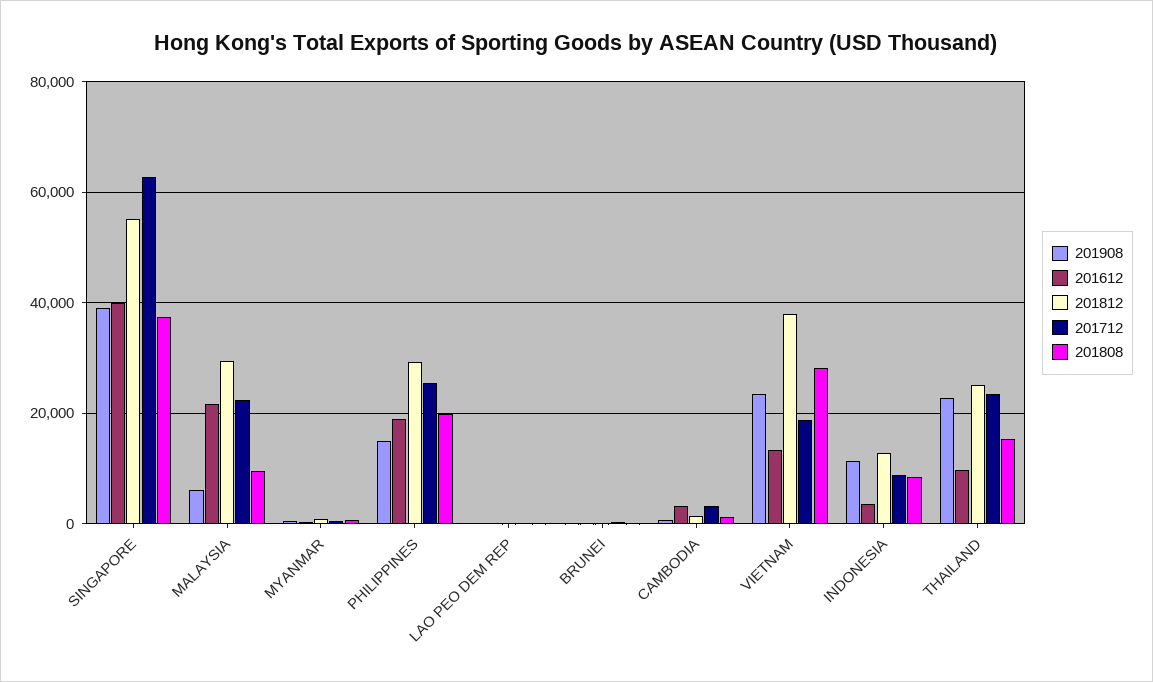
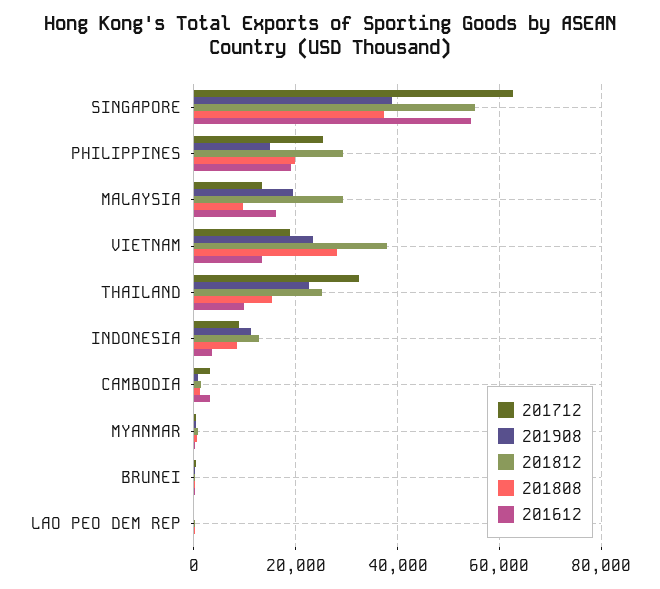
201612, SINGAPORE: 40000 -> 54000
201908, MALAYSIA: 6000 -> 20000
201612, MALAYSIA: 22000 -> 16000
201712, MALAYSIA: 22000 -> 14000
201712, THAILAND: 24000 -> 32000

